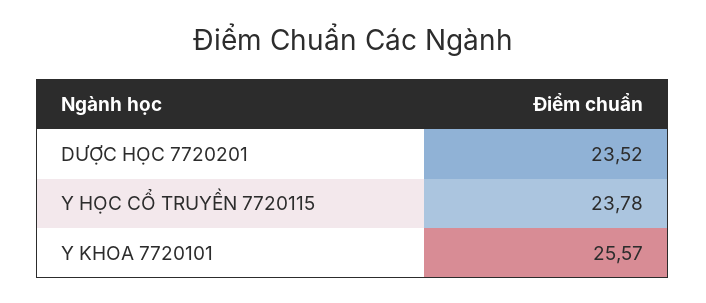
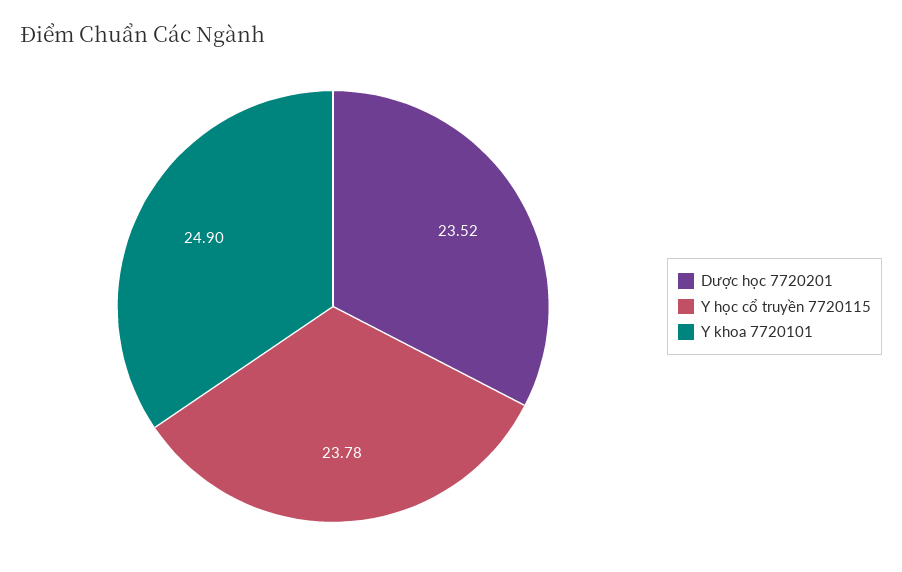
Y KHOA 7720101: 25.57 -> 24.9

